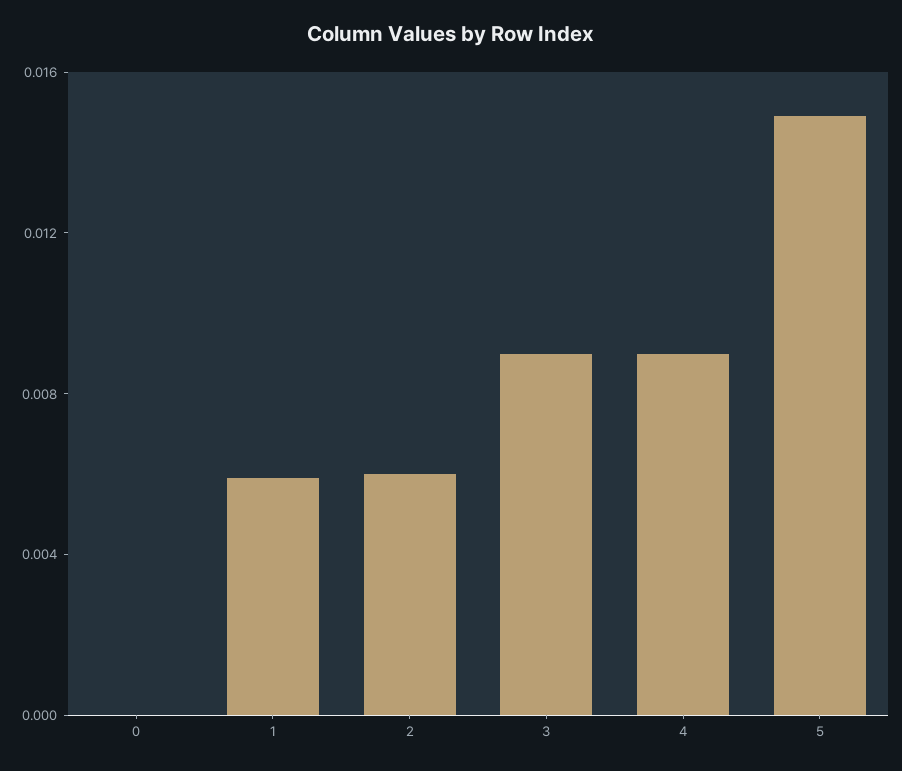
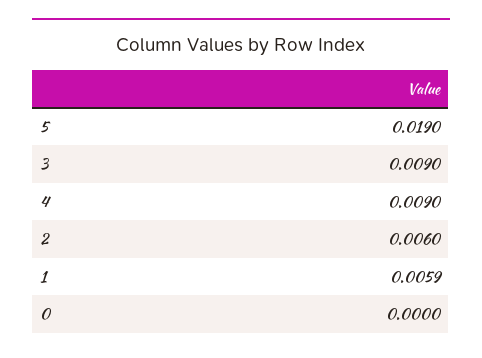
5: 0.015 -> 0.019

